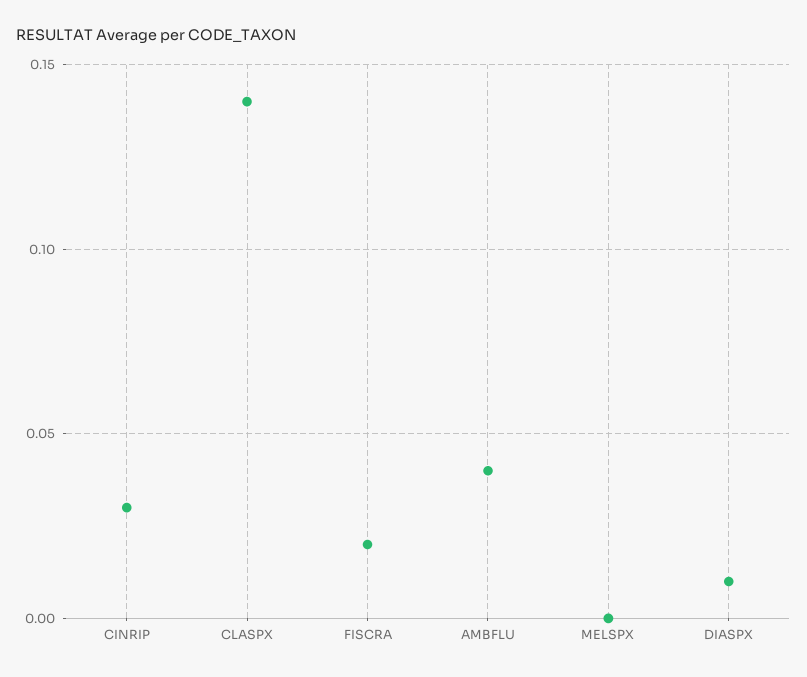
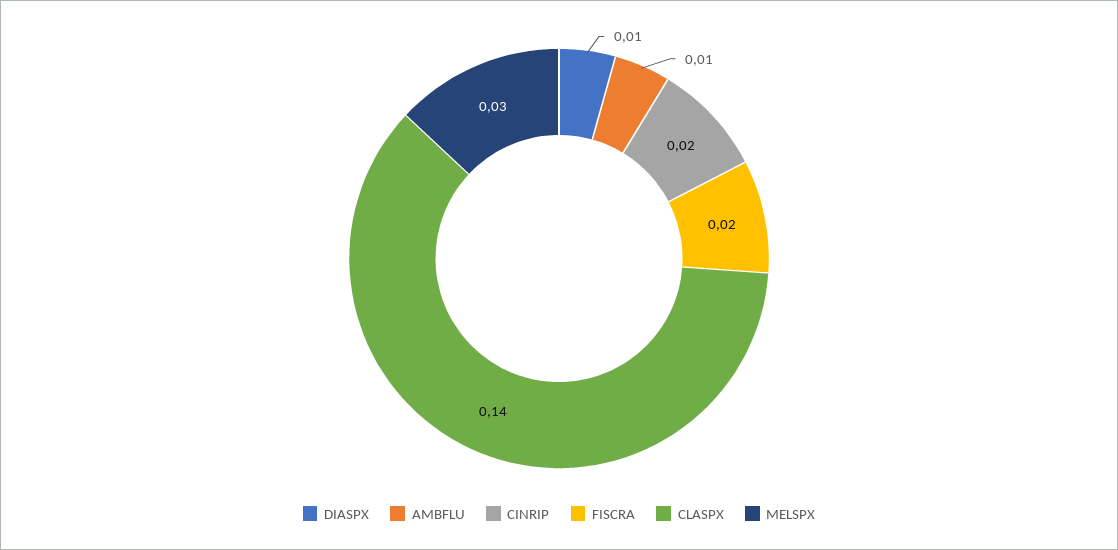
CINRIP: 0.03 -> 0.02
AMBFLU: 0.04 -> 0.01
MELSPX: 0 -> 0.03

